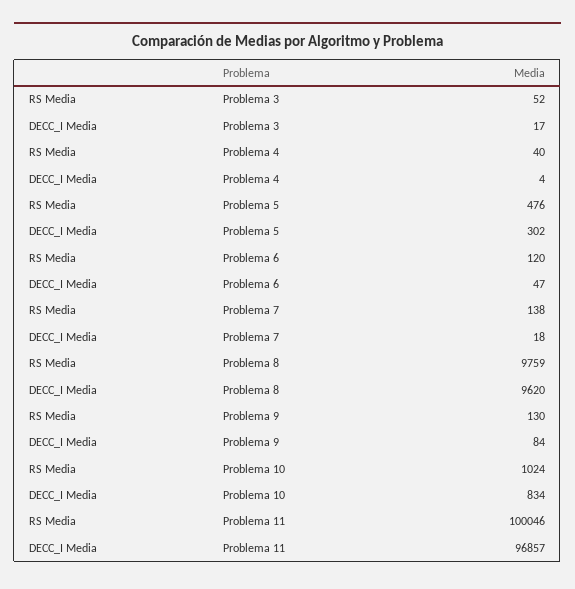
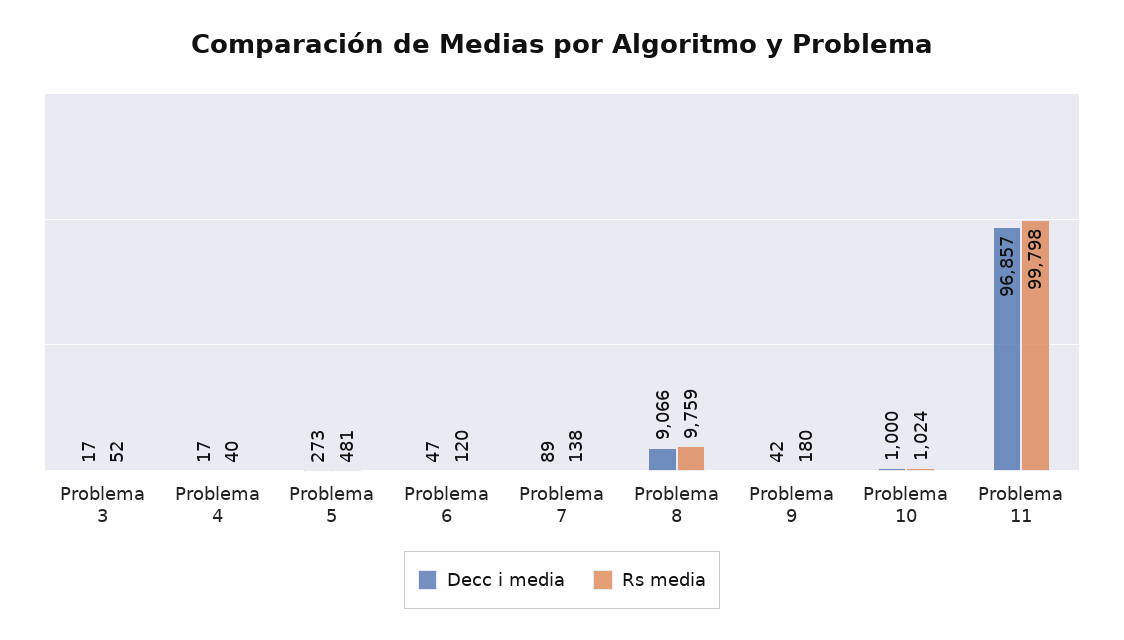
DECC_I Media, Problema 4: 4 -> 17
RS Media, Problema 5: 476 -> 481
DECC_I Media, Problema 5: 302 -> 273
DECC_I Media, Problema 7: 18 -> 89
DECC_I Media, Problema 8: 9620 -> 9066
RS Media, Problema 9: 130 -> 180
DECC_I Media, Problema 9: 84 -> 42
DECC_I Media, Problema 10: 834 -> 1000
RS Media, Problema 11: 100046 -> 99798

